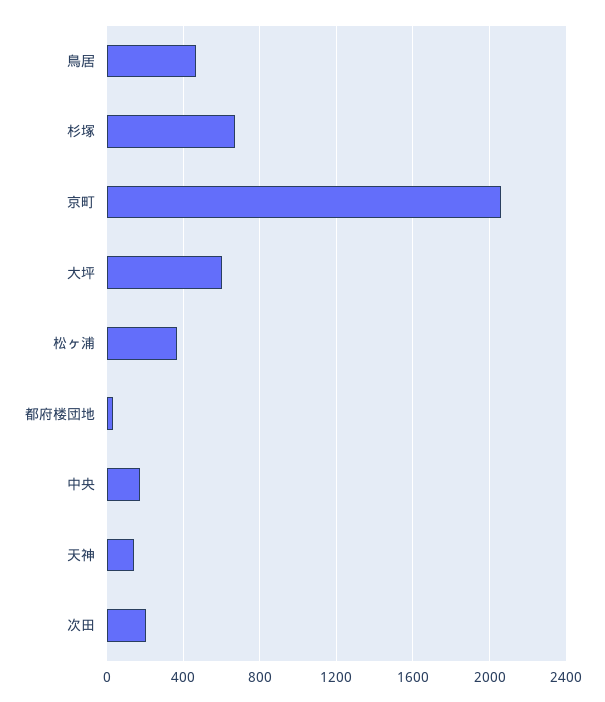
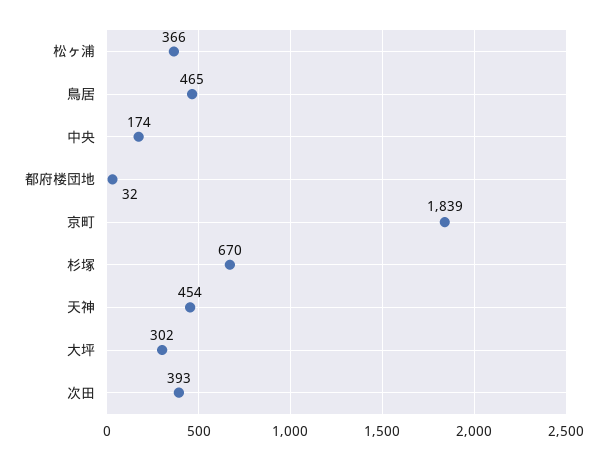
京町: 2050 -> 1839
大坪: 600 -> 302
天神: 150 -> 454
次田: 200 -> 393

